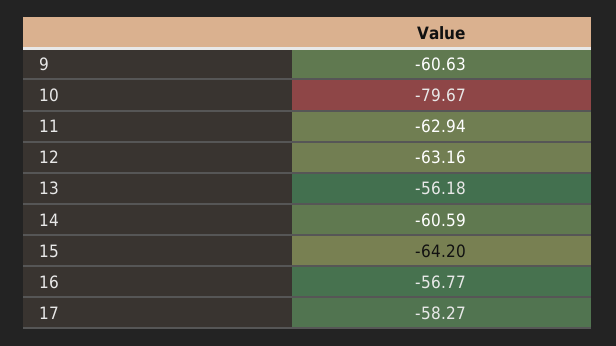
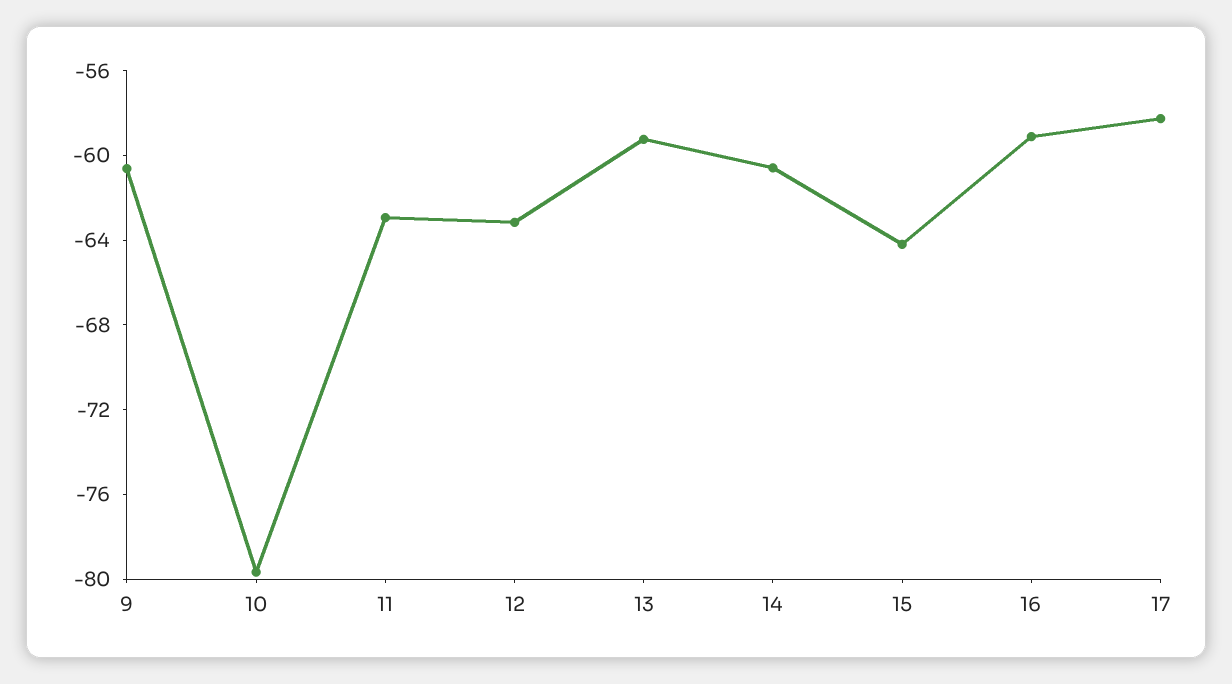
13: -56.18 -> -59
16: -56.77 -> -59

